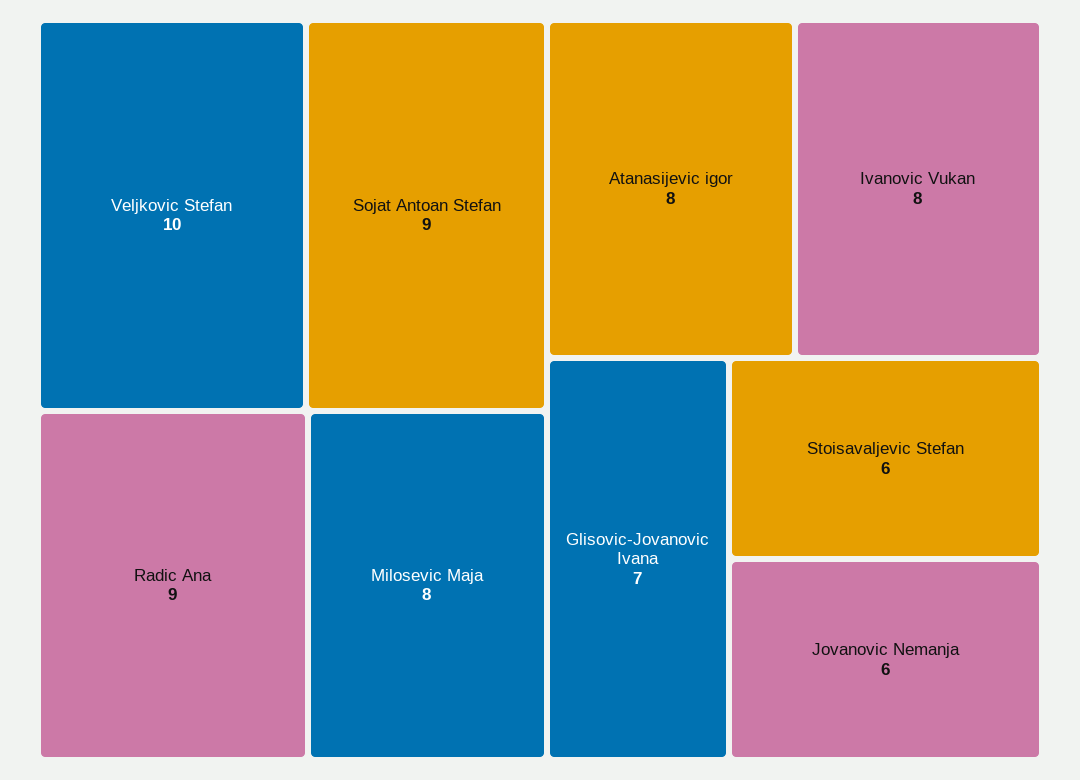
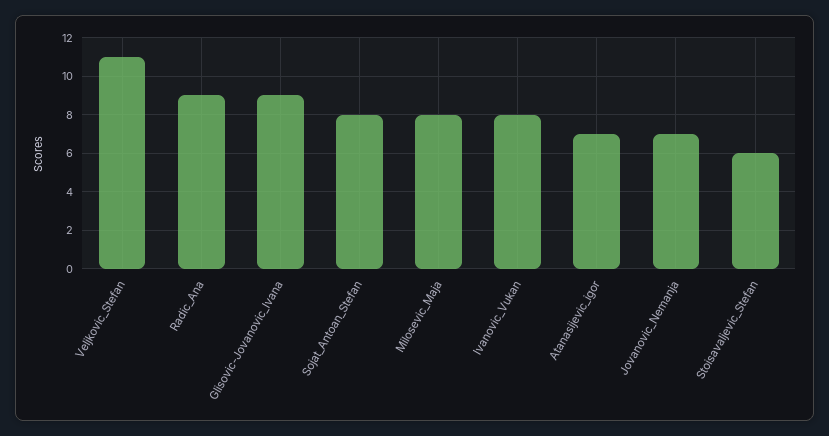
Veljkovic Stefan: 10 -> 11
Sojat Antoan Stefan: 9 -> 8
Atanasijevic igor: 8 -> 7
Glisovic-Jovanovic Ivana: 7 -> 9
Jovanovic Nemanja: 6 -> 7

